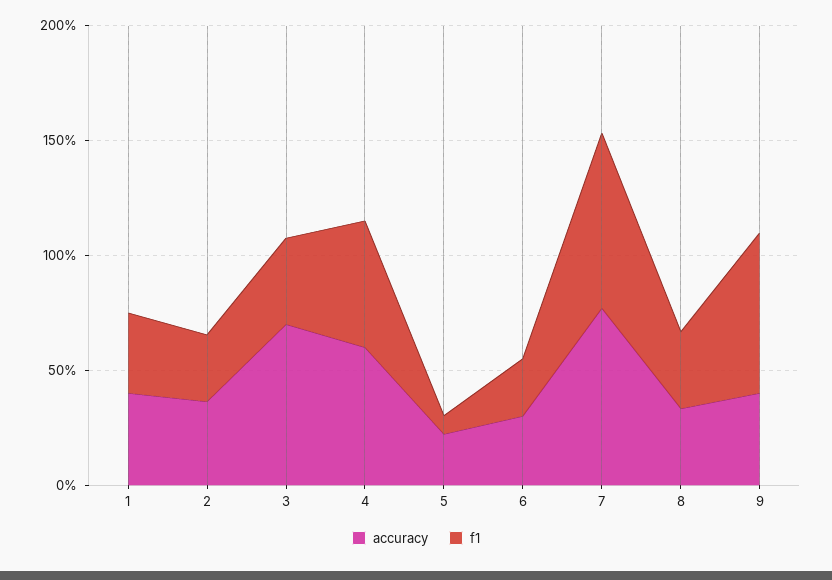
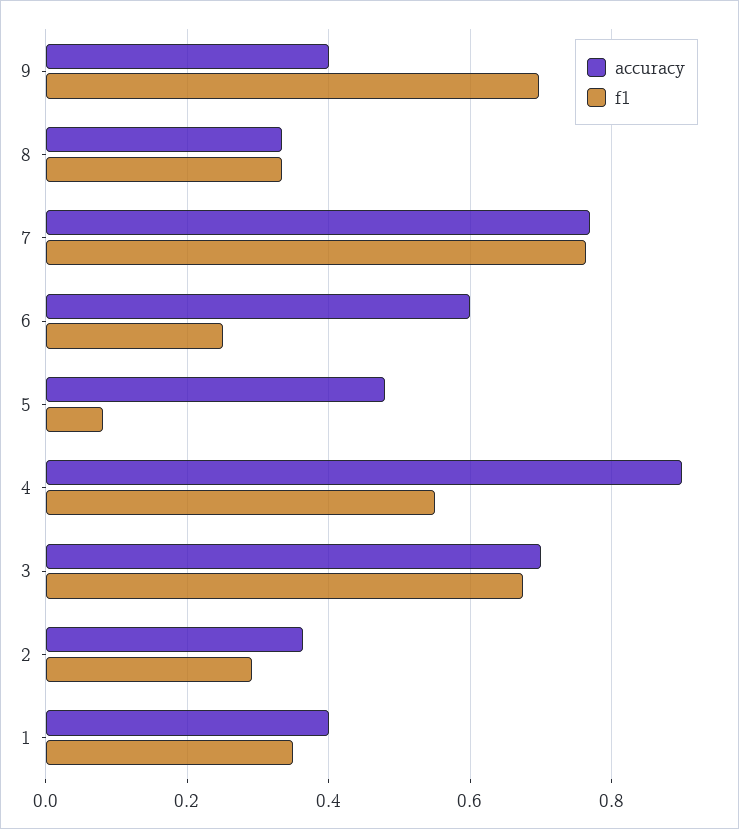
f1, 3: 0.4 -> 0.68
accuracy, 4: 0.6 -> 0.9
accuracy, 5: 0.2 -> 0.48
accuracy, 6: 0.3 -> 0.6

